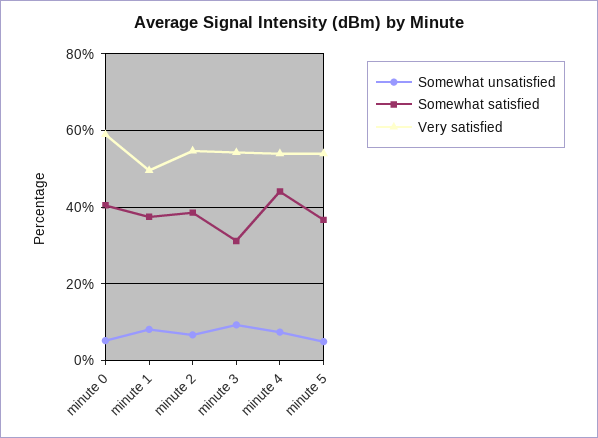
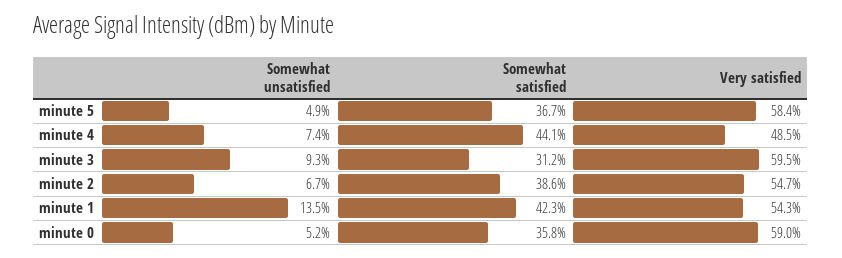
Somewhat satisfied, minute 0: 40 -> 35.8
Somewhat unsatisfied, minute 1: 8 -> 13.5
Somewhat satisfied, minute 1: 38 -> 42.3
Very satisfied, minute 1: 50 -> 54.3
Very satisfied, minute 3: 54 -> 59.5
Very satisfied, minute 4: 54 -> 48.5
Very satisfied, minute 5: 54 -> 58.4

